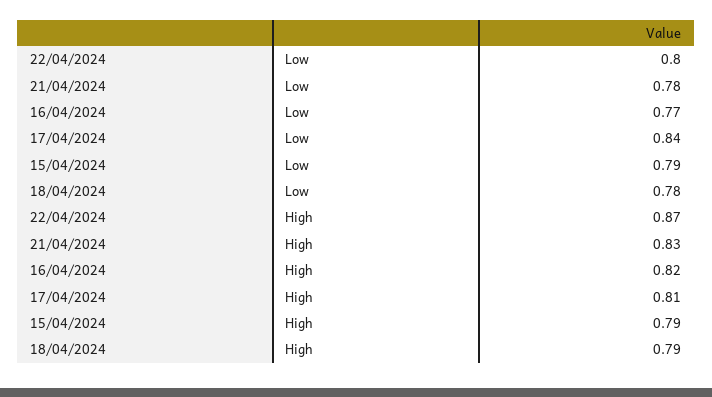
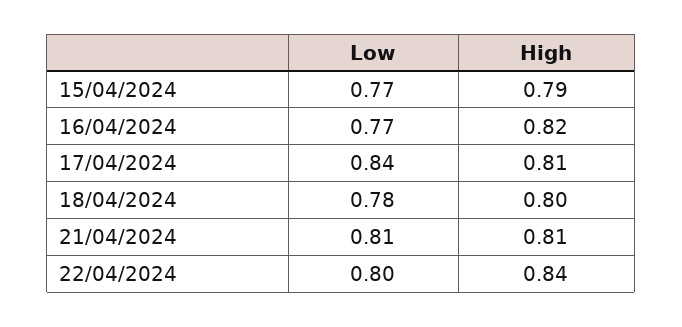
21/04/2024, Low: 0.78 -> 0.81
15/04/2024, Low: 0.79 -> 0.77
22/04/2024, High: 0.87 -> 0.84
21/04/2024, High: 0.83 -> 0.81
18/04/2024, High: 0.79 -> 0.8

